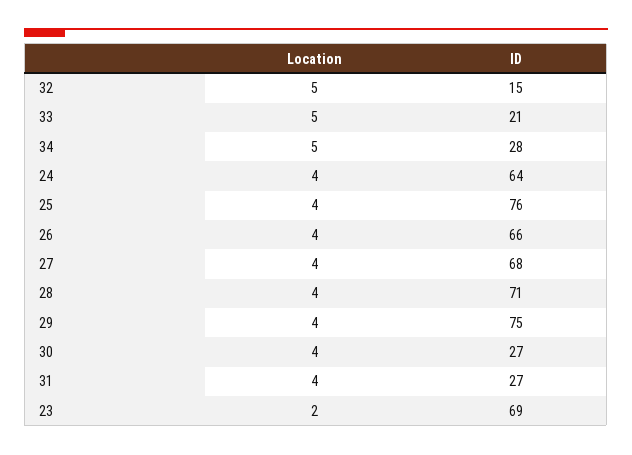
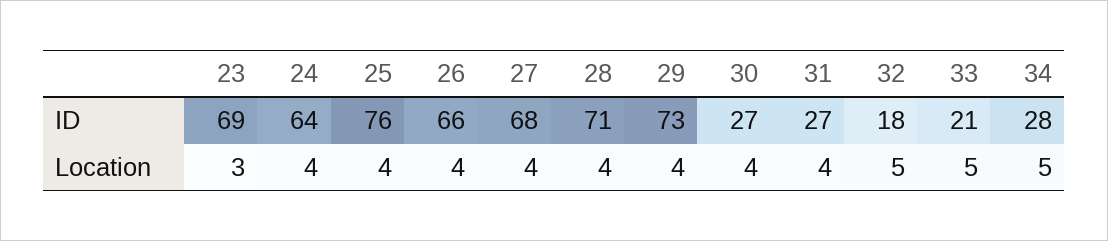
ID, 32: 15 -> 18
ID, 29: 75 -> 73
Location, 23: 2 -> 3

